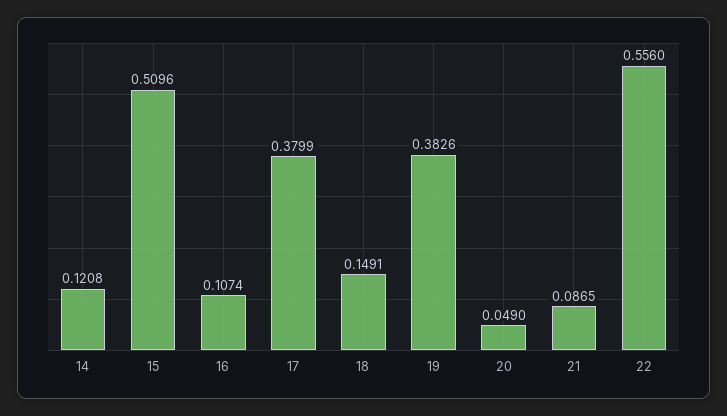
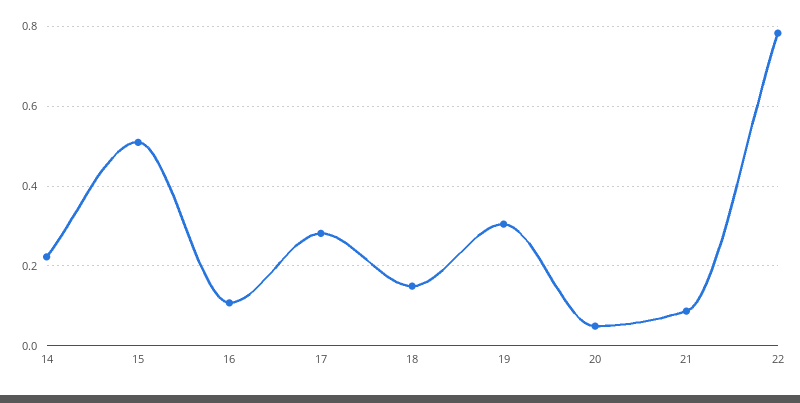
14: 0.1208 -> 0.22
17: 0.3799 -> 0.28
19: 0.3826 -> 0.3
22: 0.556 -> 0.78

